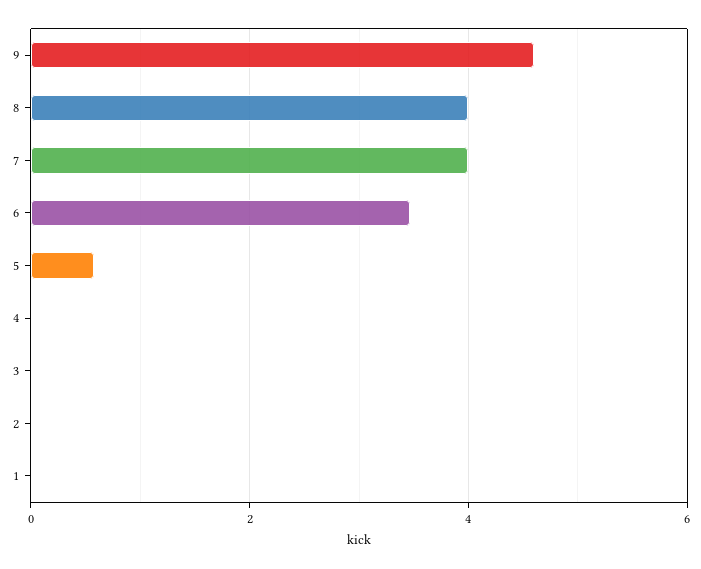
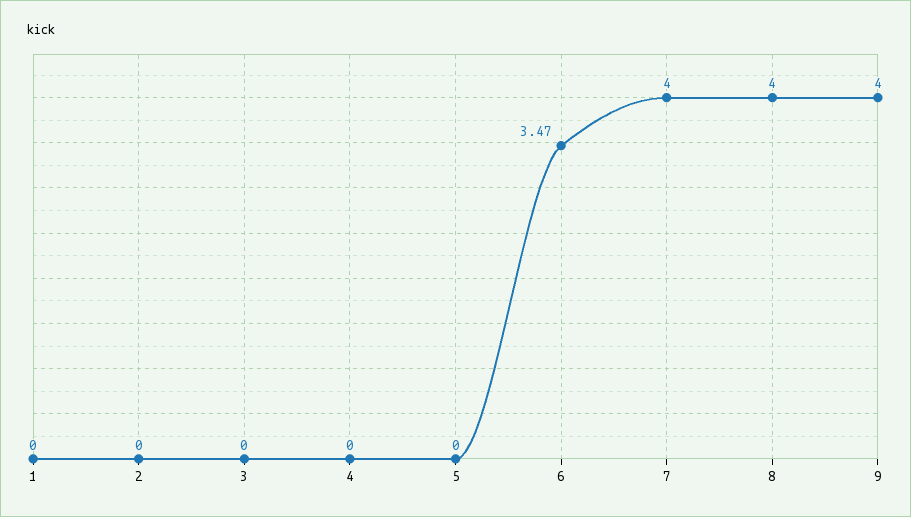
9: 4.6 -> 4
5: 0.6 -> 0

